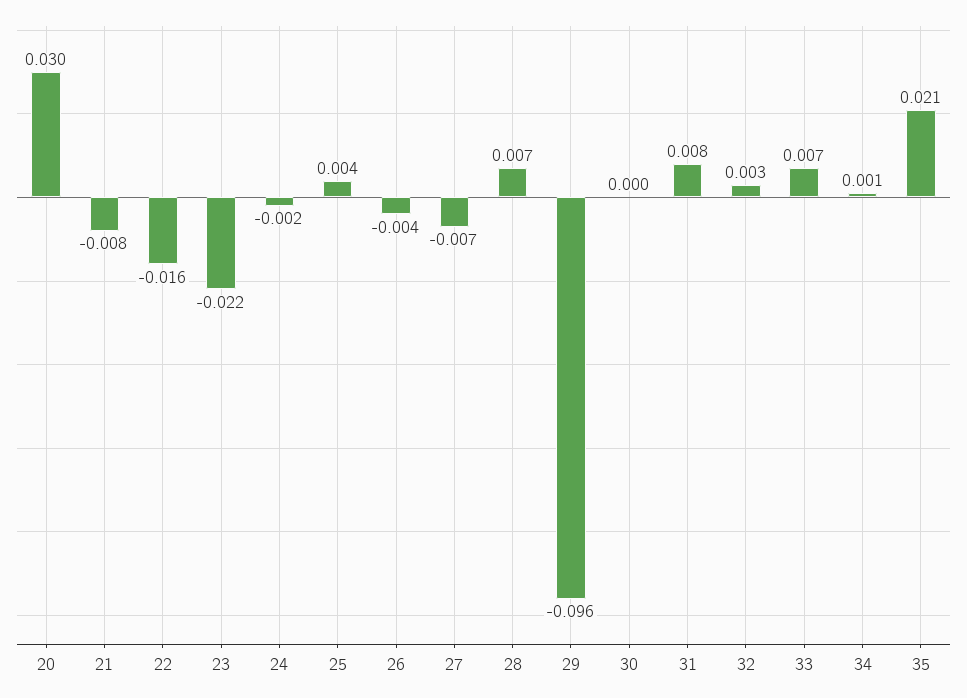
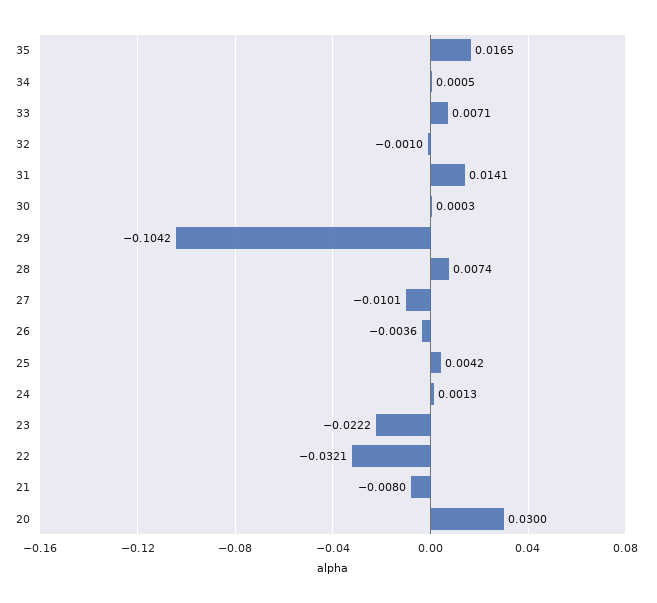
22: -0.016 -> -0.0321
24: -0.002 -> 0.0013
27: -0.007 -> -0.0101
29: -0.096 -> -0.1042
31: 0.008 -> 0.0141
32: 0.003 -> -0.001
35: 0.021 -> 0.0165

